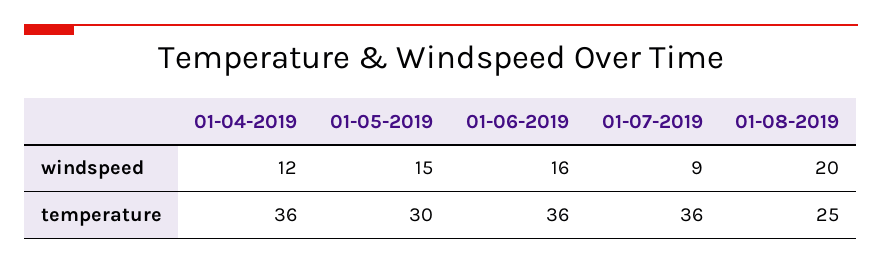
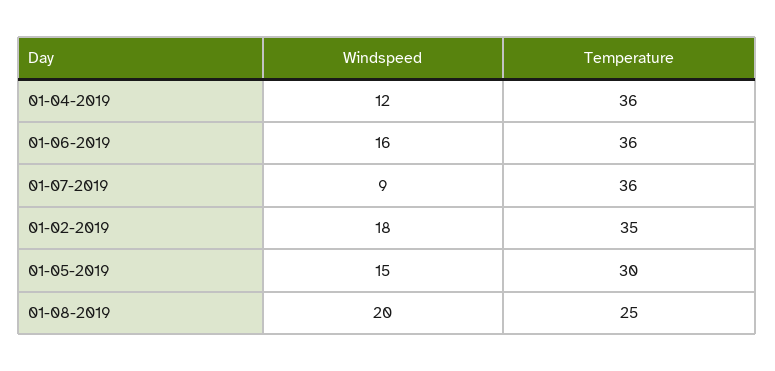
01-02-2019, windspeed: none -> 18
01-02-2019, temperature: none -> 35

